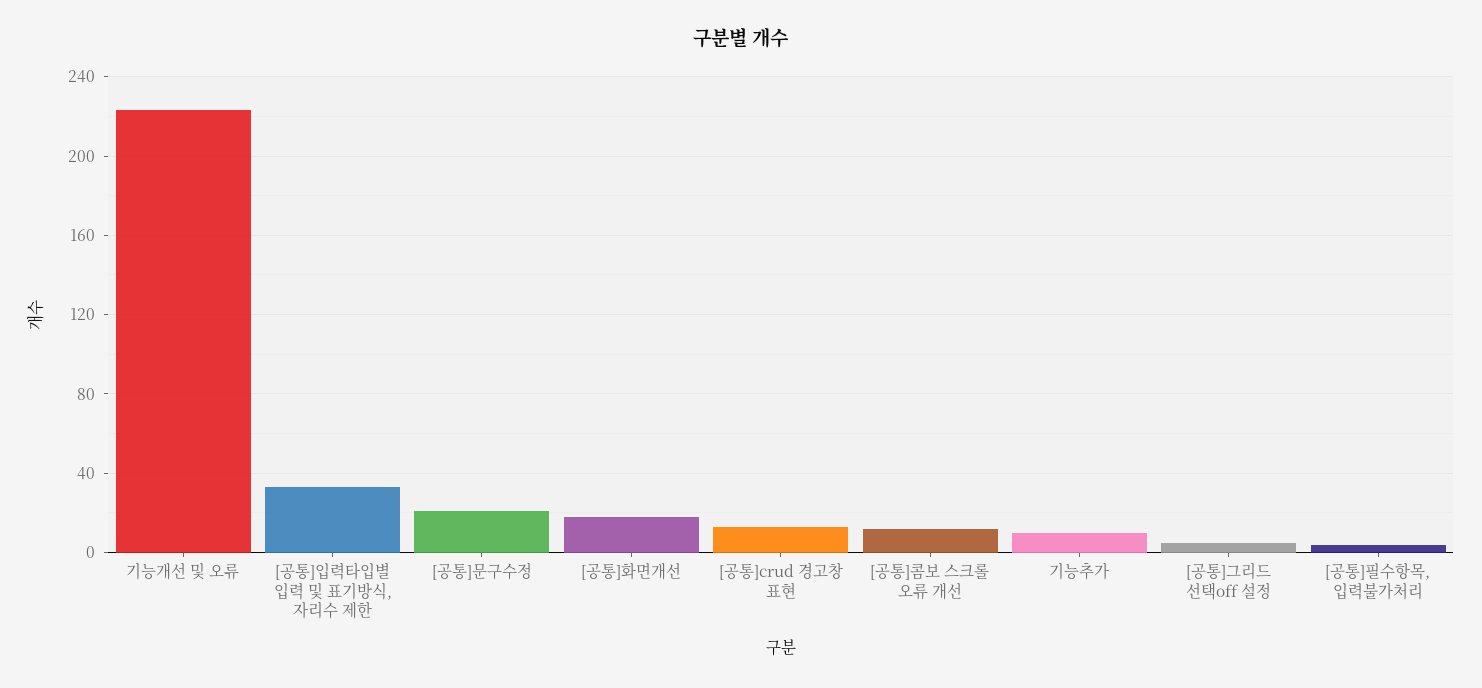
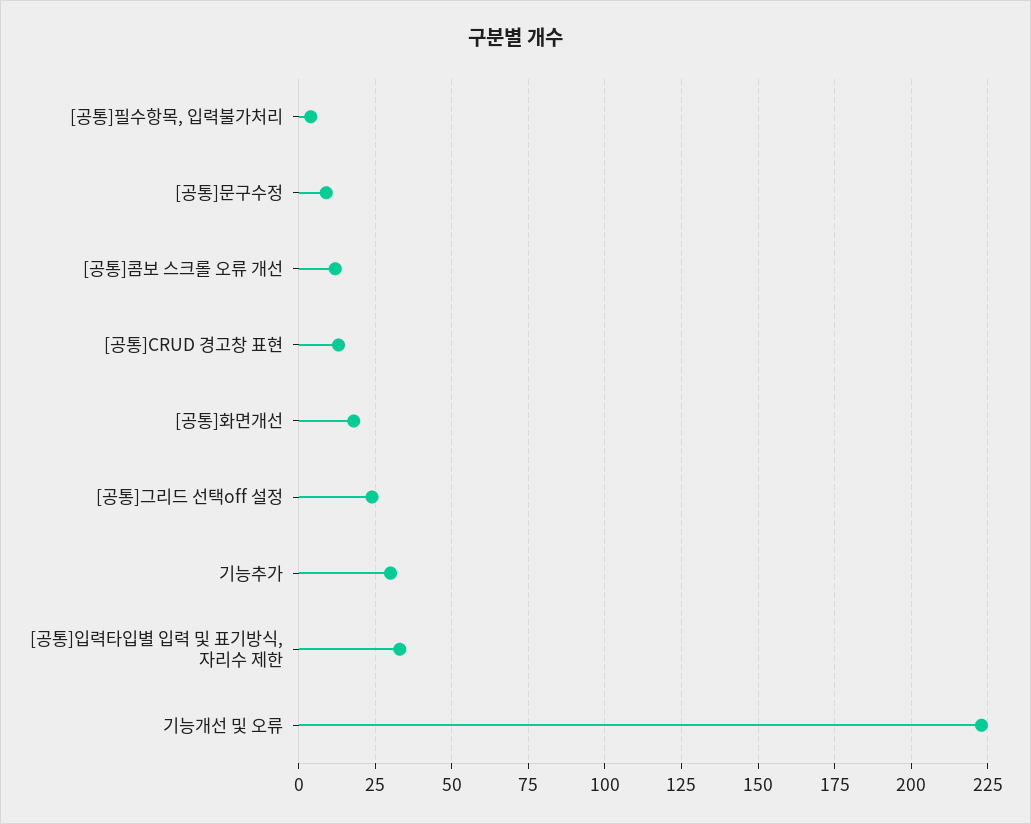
[공통]문구수정: 20 -> 10
기능추가: 10 -> 30
[공통]그리드 선택off 설정: 5 -> 25

